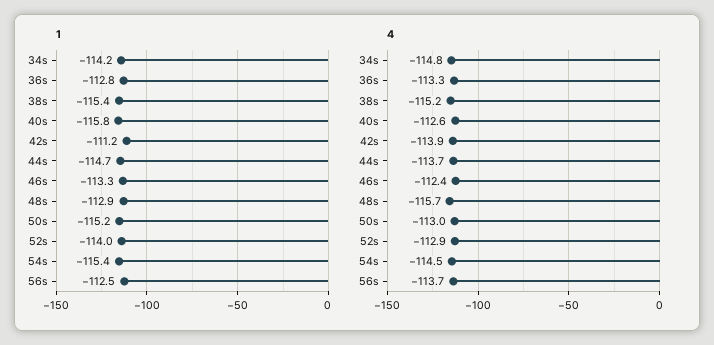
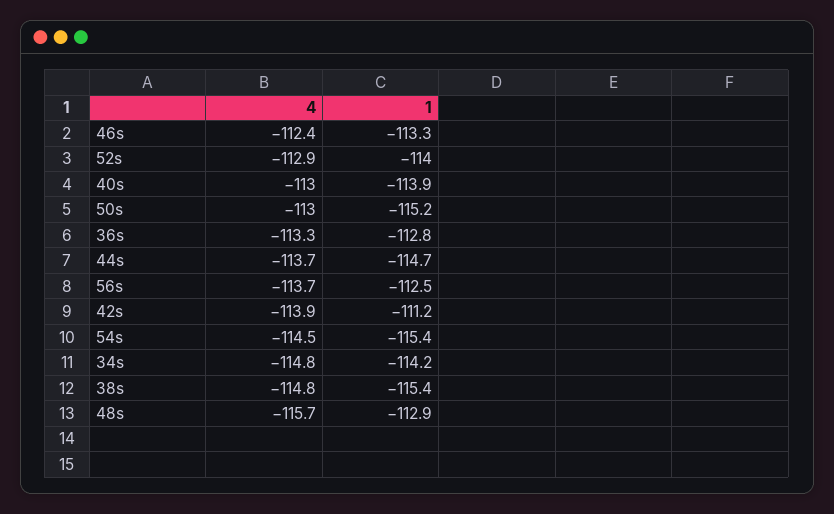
1, 40s: -115.8 -> -113.9
4, 38s: -115.2 -> -114.8
4, 40s: -112.6 -> -113

